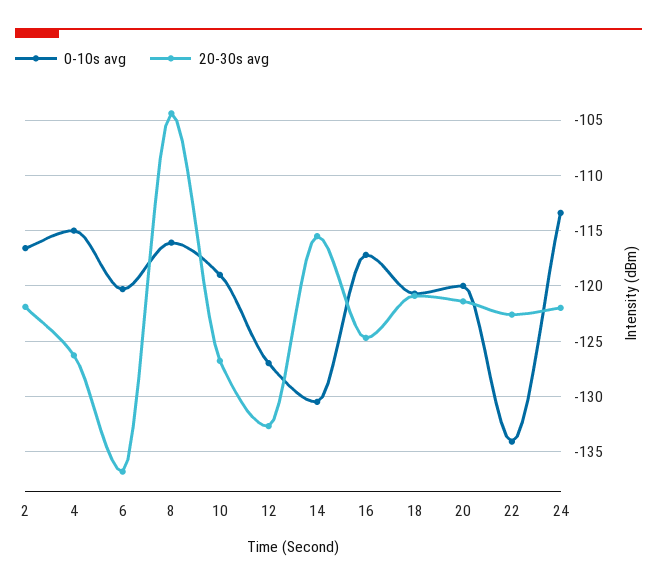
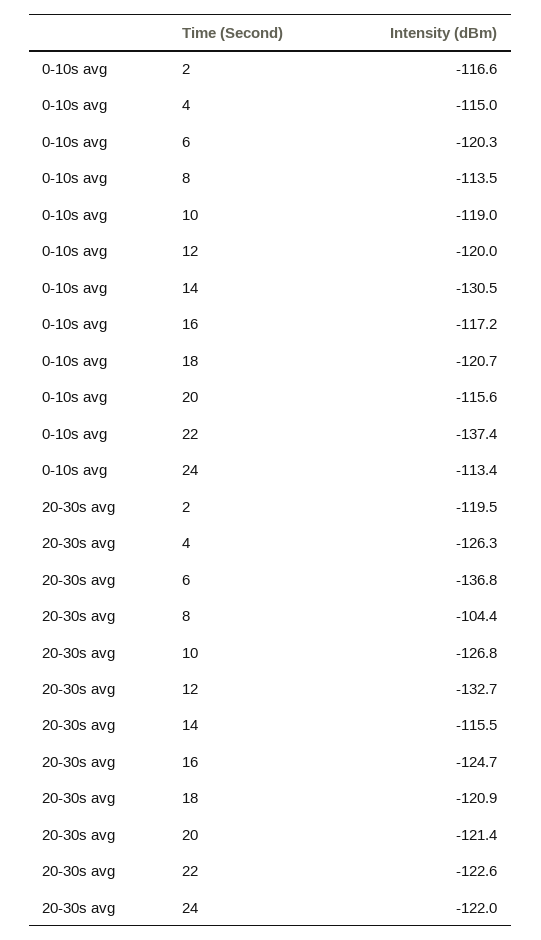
20-30s avg, 2: -122 -> -119.5
0-10s avg, 8: -116 -> -113.5
0-10s avg, 12: -127 -> -120
0-10s avg, 20: -120 -> -115.6
0-10s avg, 22: -134 -> -137.4

